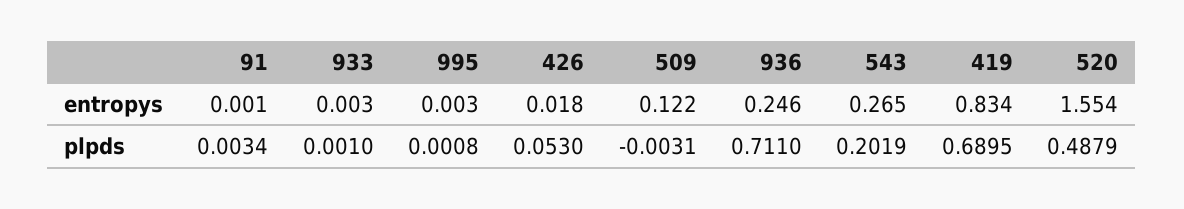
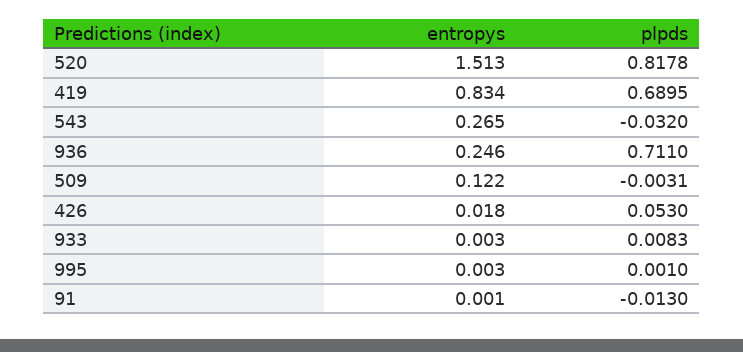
520, entropys: 1.554 -> 1.513
91, plpds: 0.0034 -> -0.013
933, plpds: 0.001 -> 0.0083
995, plpds: 0.0008 -> 0.001
543, plpds: 0.2019 -> -0.032
520, plpds: 0.4879 -> 0.8178

